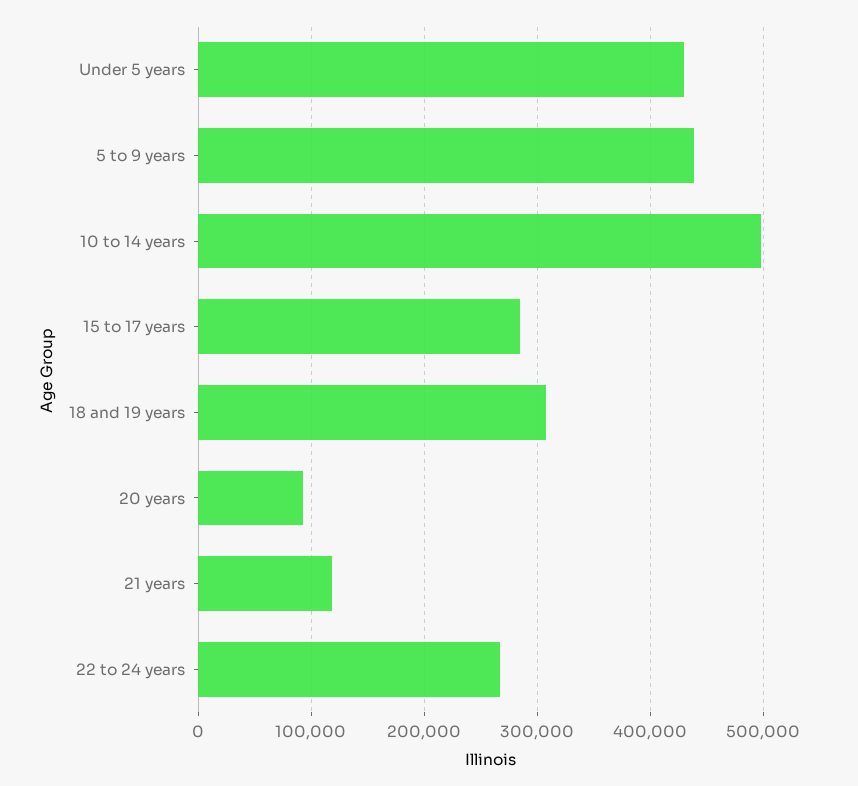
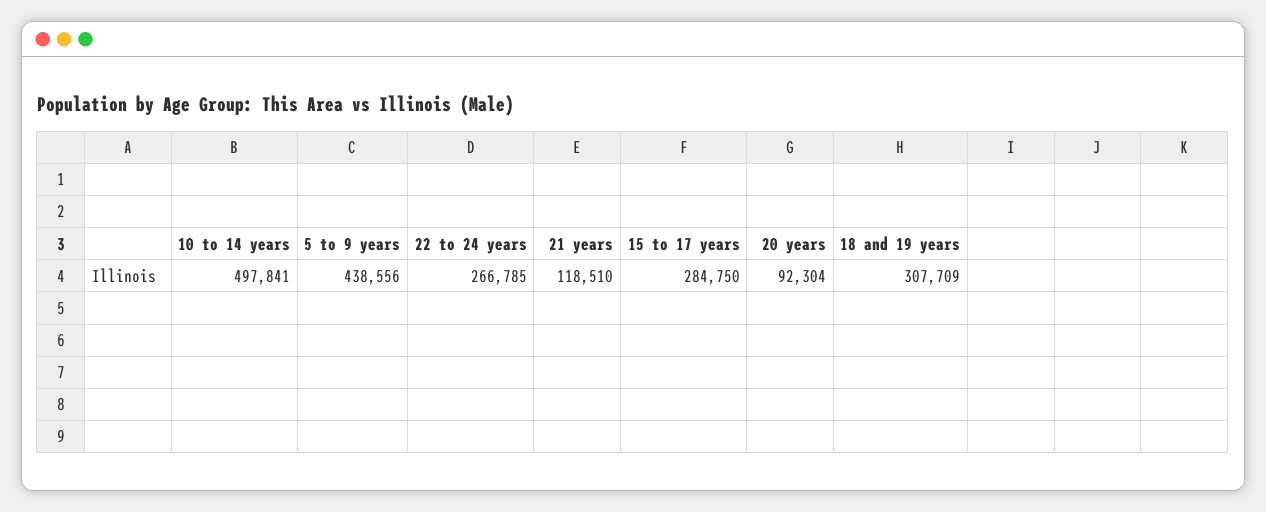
Under 5 years: 430000 -> none

